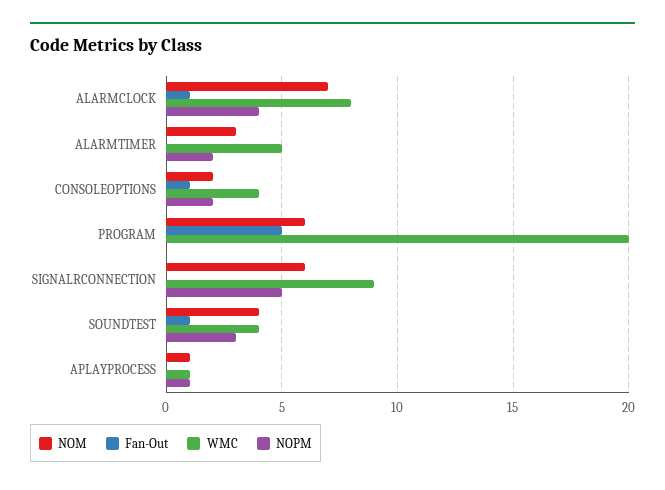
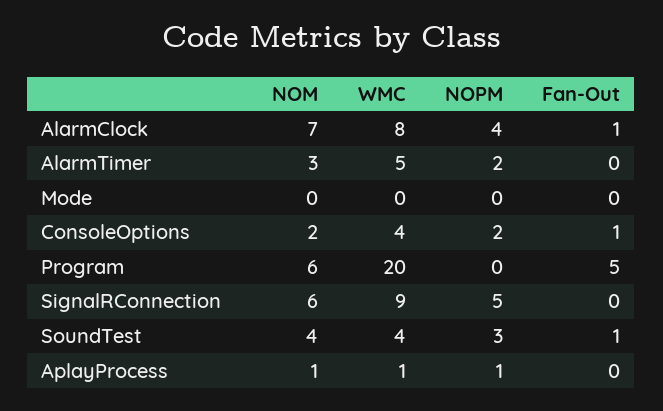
NOM, Mode: none -> 0
WMC, Mode: none -> 0
NOPM, Mode: none -> 0
Fan-Out, Mode: none -> 0

